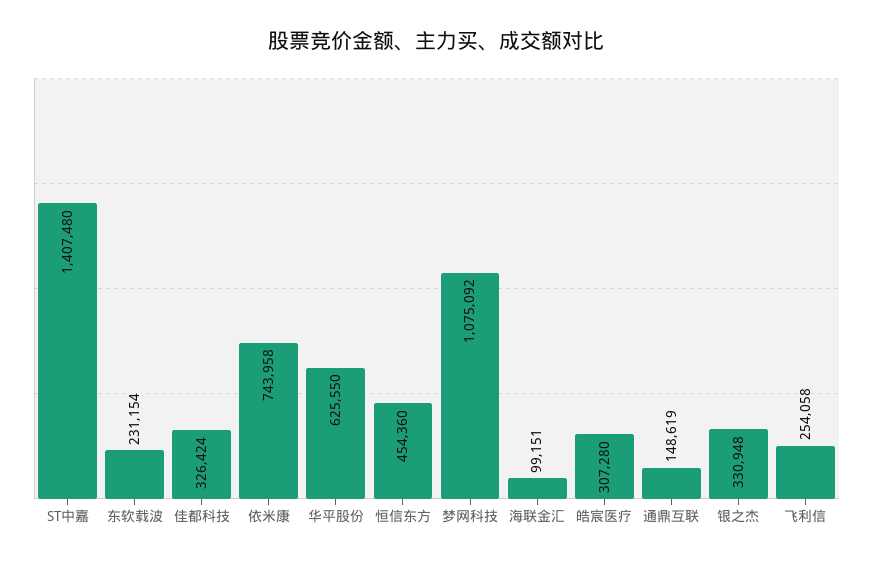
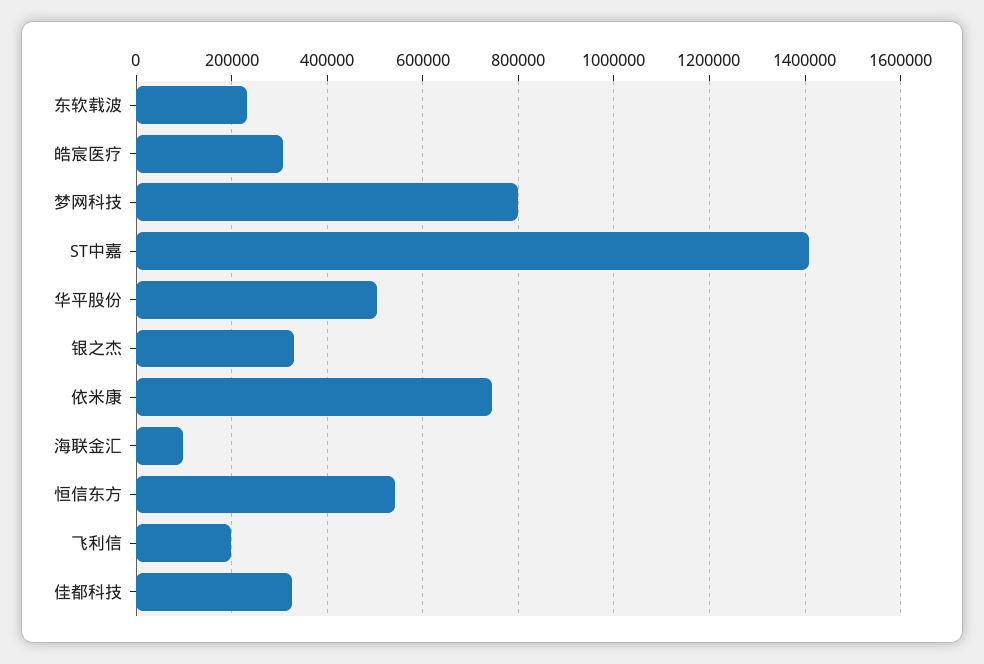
华平股份: 625550 -> 500000
恒信东方: 454360 -> 540000
梦网科技: 1075092 -> 800000
通鼎互联: 148619 -> none
飞利信: 254058 -> 200000

